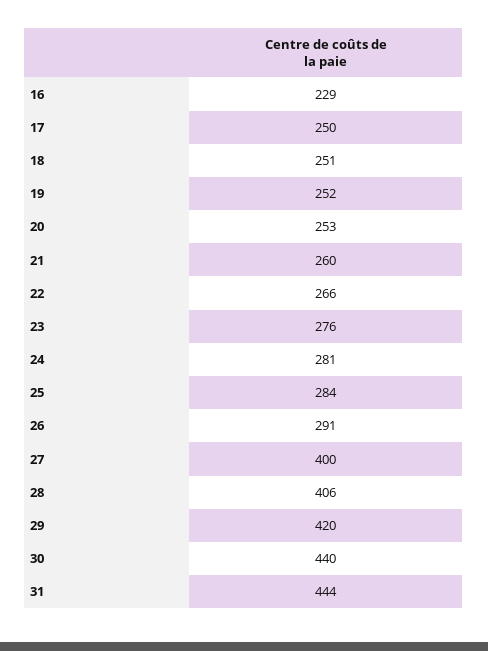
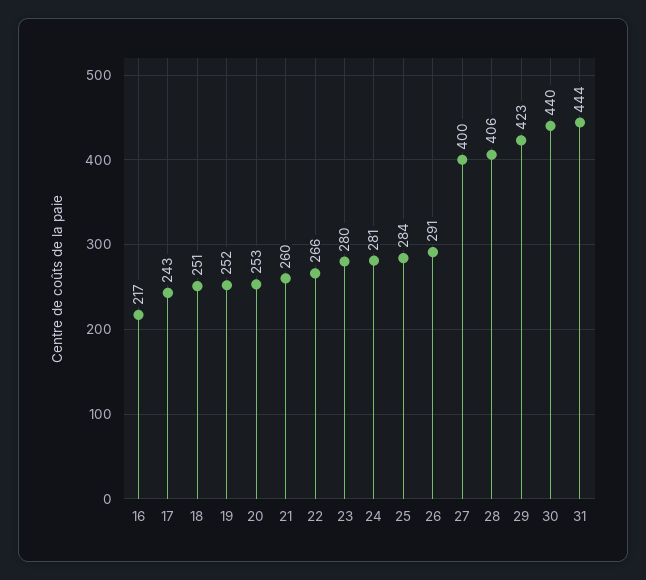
16: 229 -> 217
17: 250 -> 243
23: 276 -> 280
29: 420 -> 423

